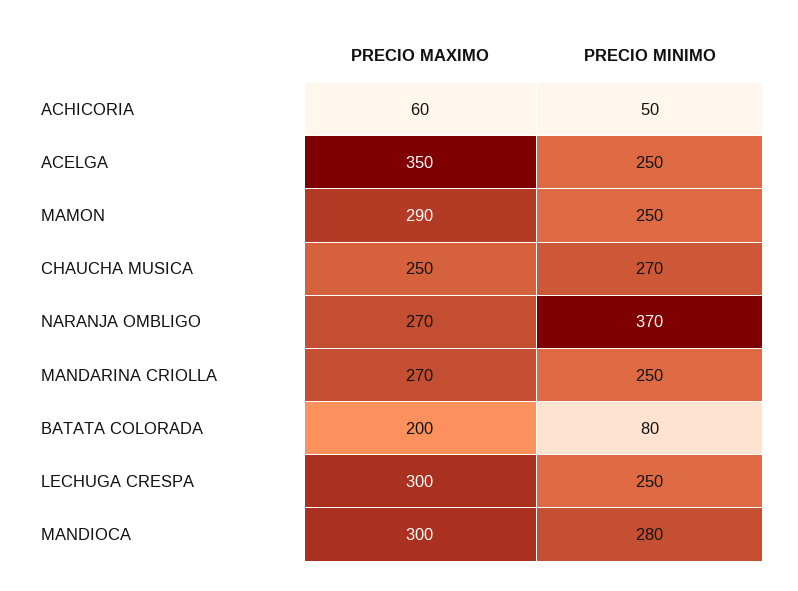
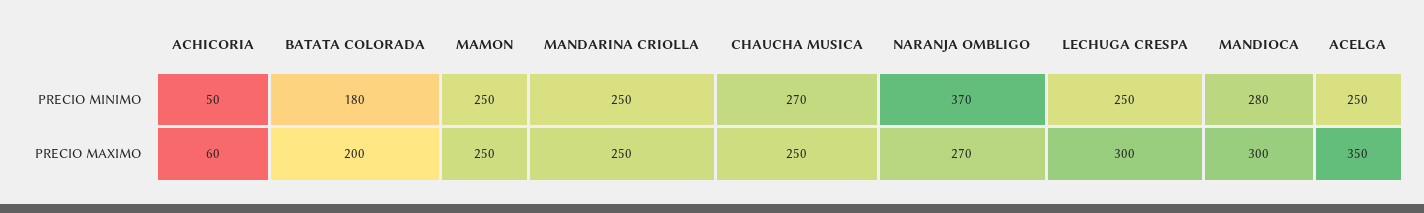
PRECIO MAXIMO, MAMON: 290 -> 250
PRECIO MAXIMO, MANDARINA CRIOLLA: 270 -> 250
PRECIO MINIMO, BATATA COLORADA: 80 -> 180

